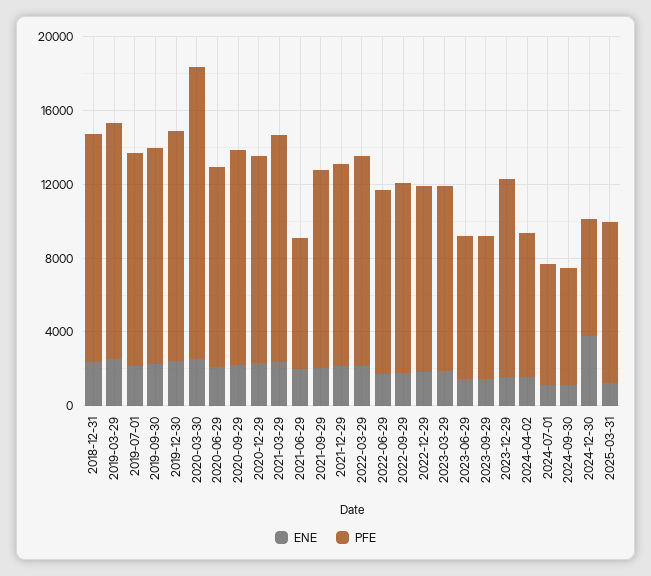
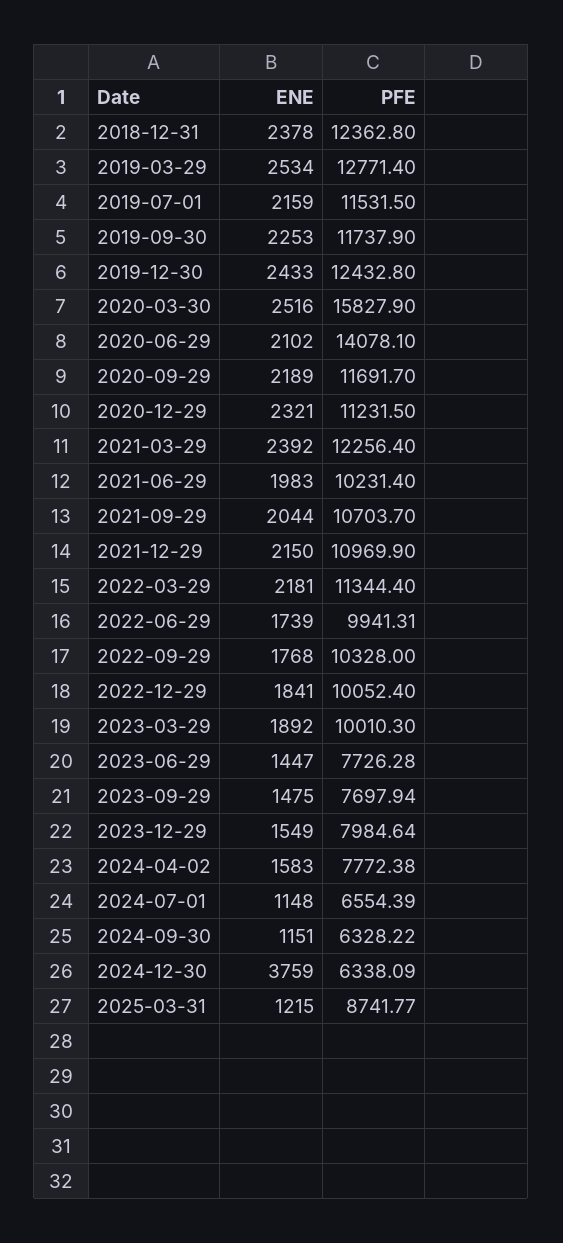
PFE, 2020-06-29: 11000 -> 14078.1
PFE, 2021-06-29: 7000 -> 10231.4
PFE, 2023-12-29: 11000 -> 7984.64

